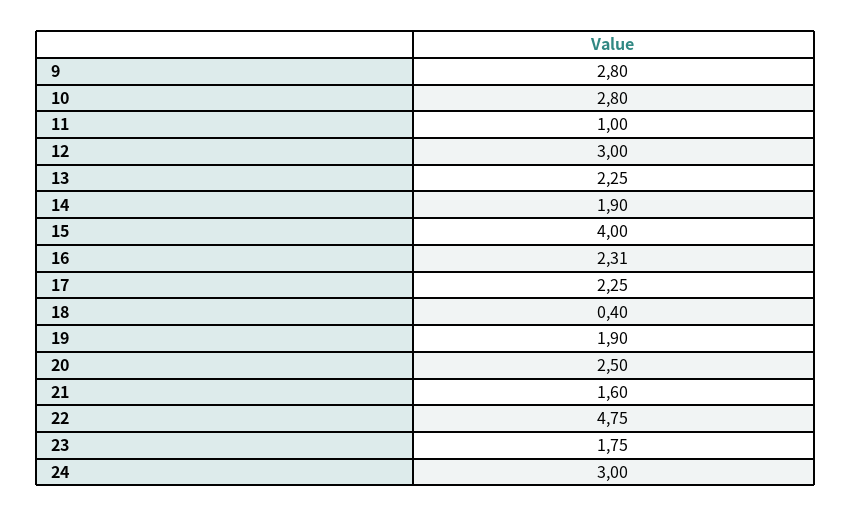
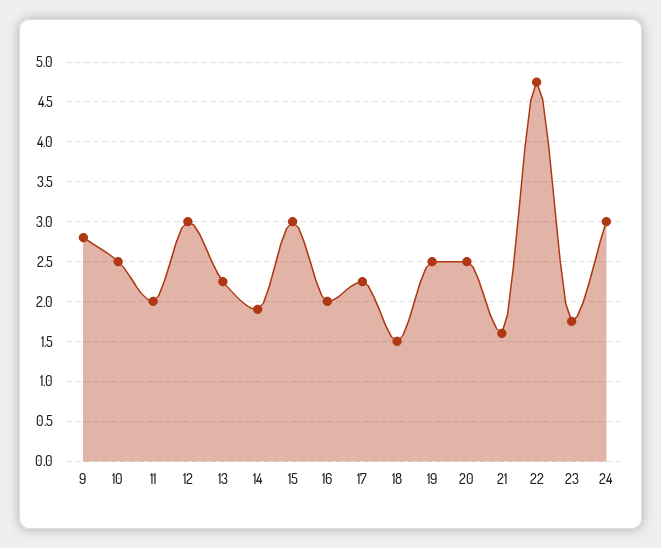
10: 2.8 -> 2.5
11: 1 -> 2
15: 4 -> 3
16: 2.31 -> 2
18: 0.4 -> 1.5
19: 1.9 -> 2.5

